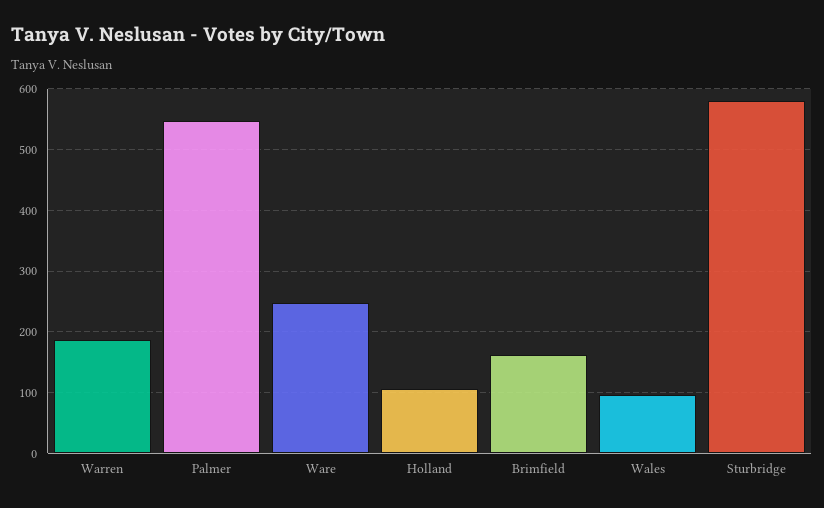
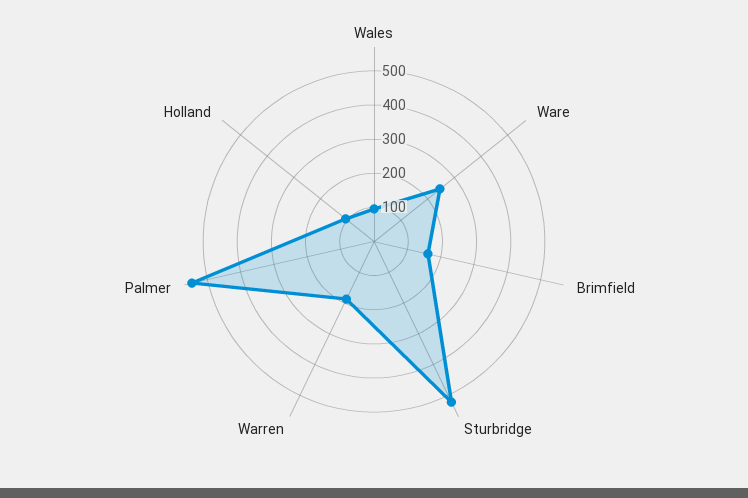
Sturbridge: 580 -> 525

